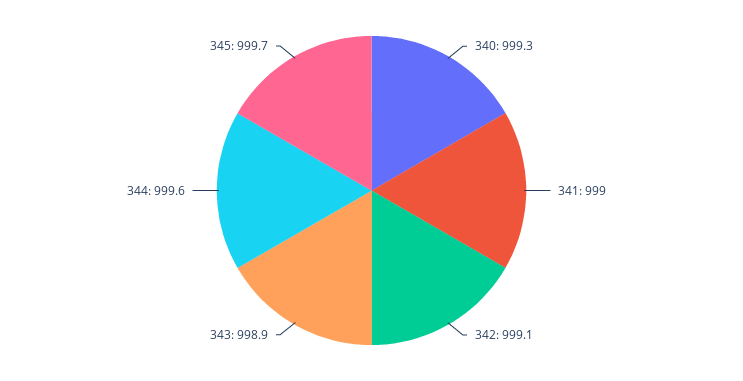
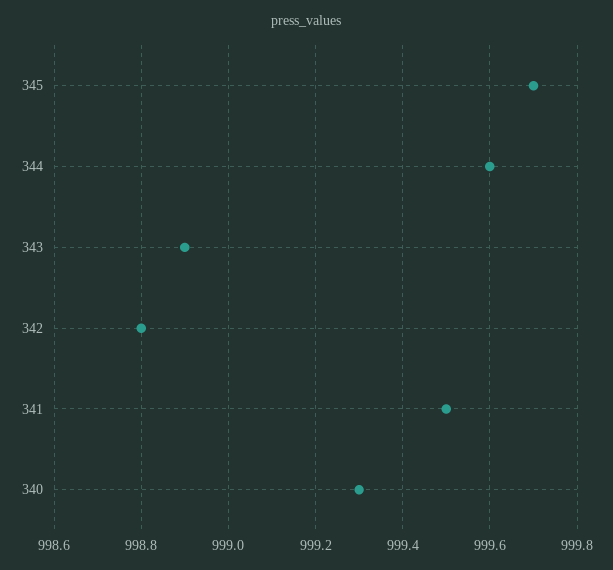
341: 999 -> 999.5
342: 999.1 -> 998.8

